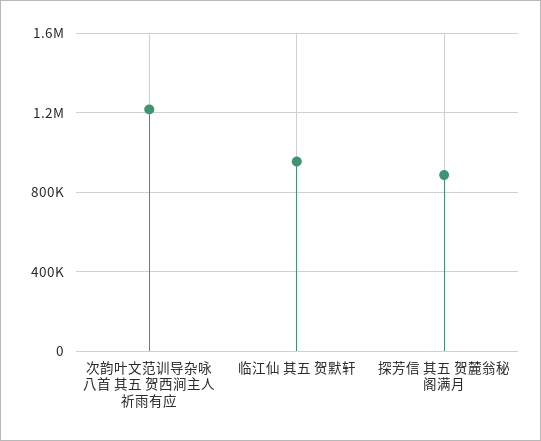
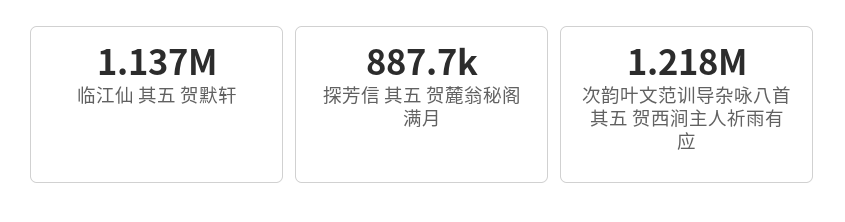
临江仙 其五 贺默轩: 950000 -> 1137000

